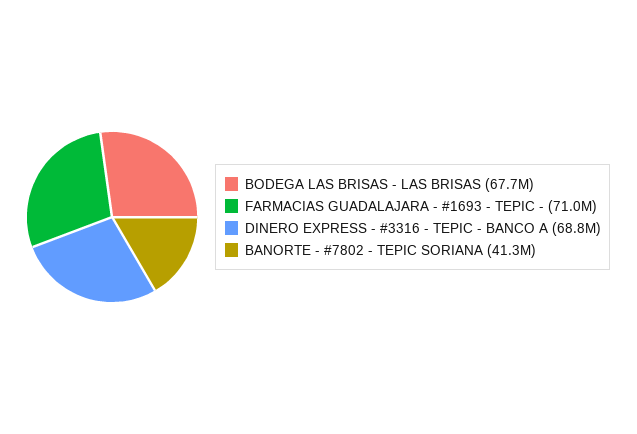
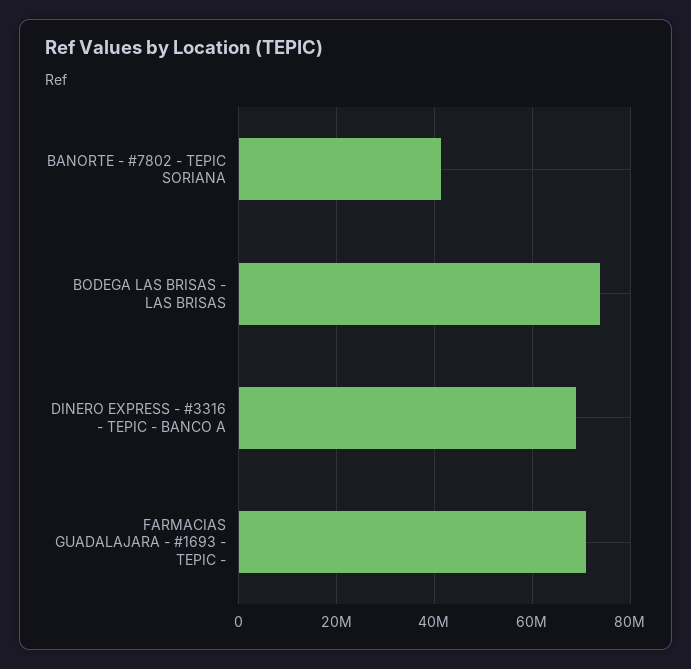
BODEGA LAS BRISAS - LAS BRISAS: 67700000 -> 74000000

